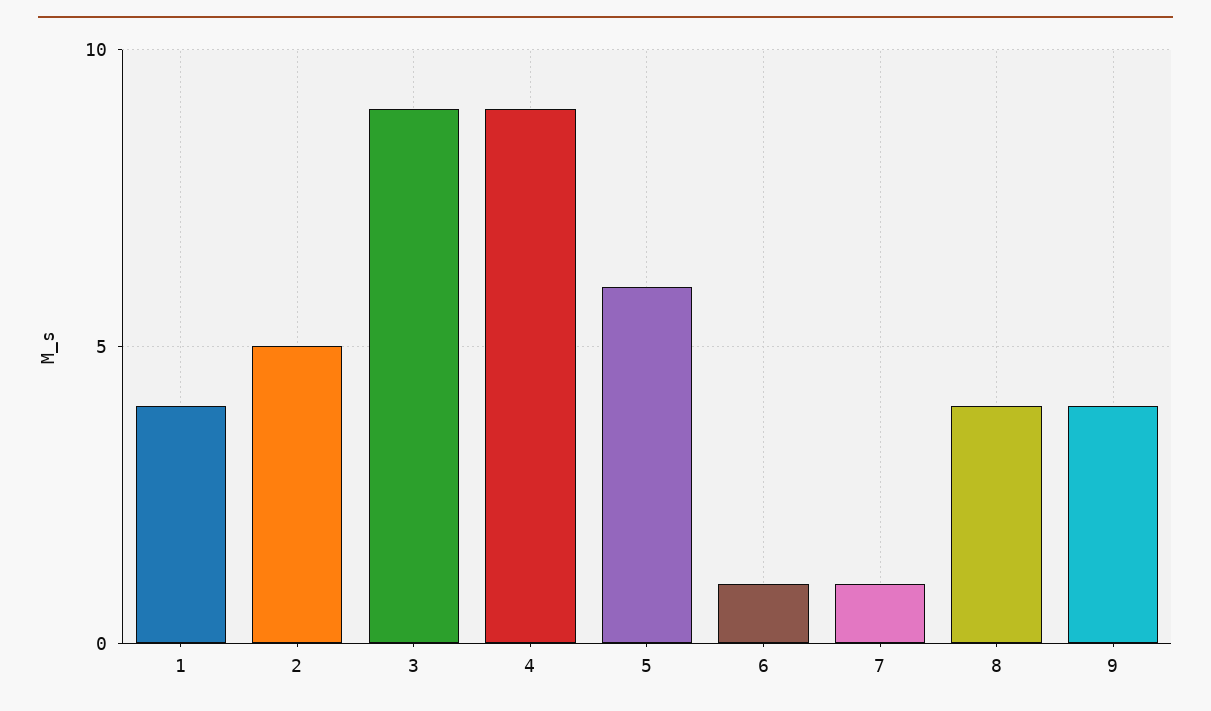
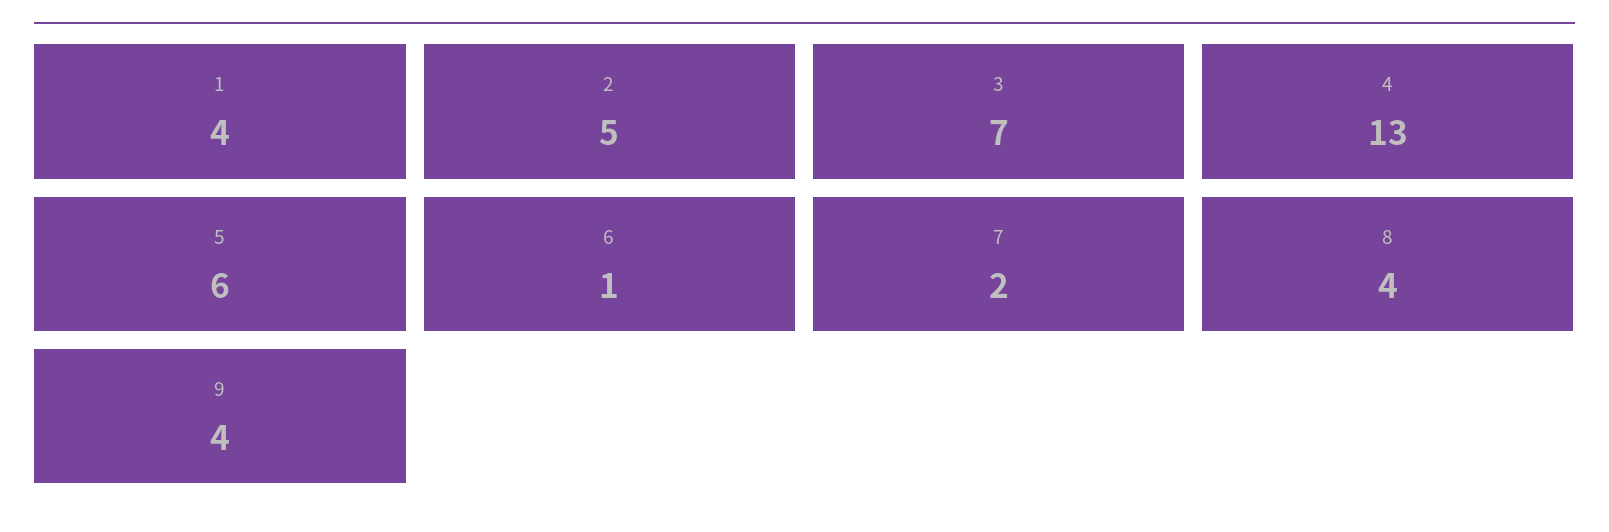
3: 9 -> 7
4: 9 -> 13
7: 1 -> 2

